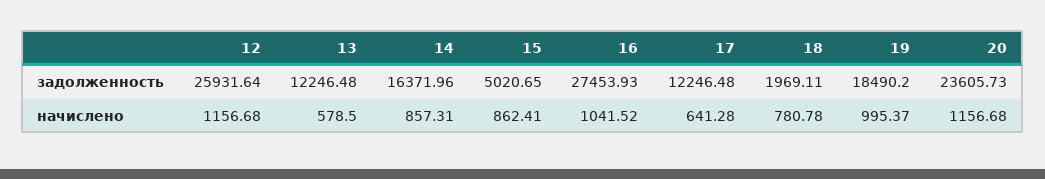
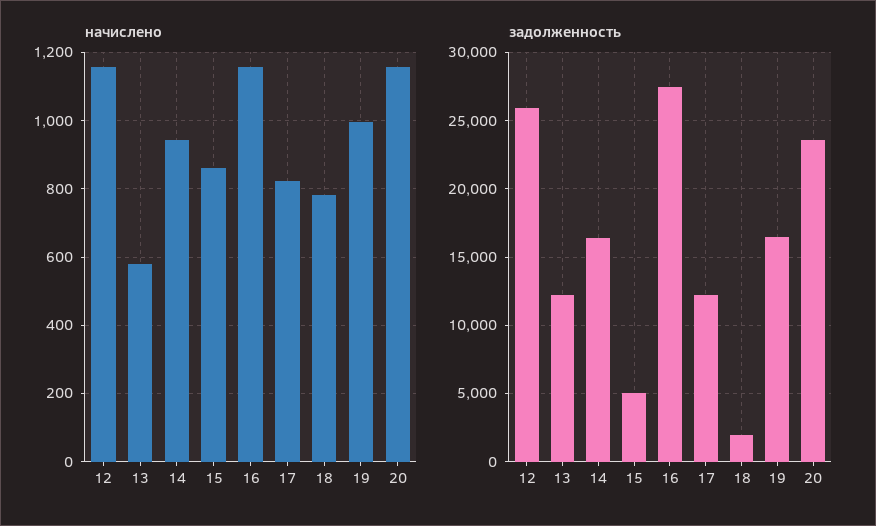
задолженность, 19: 18490.2 -> 16500
начислено, 14: 857.31 -> 940
начислено, 16: 1041.52 -> 1160
начислено, 17: 641.28 -> 820

